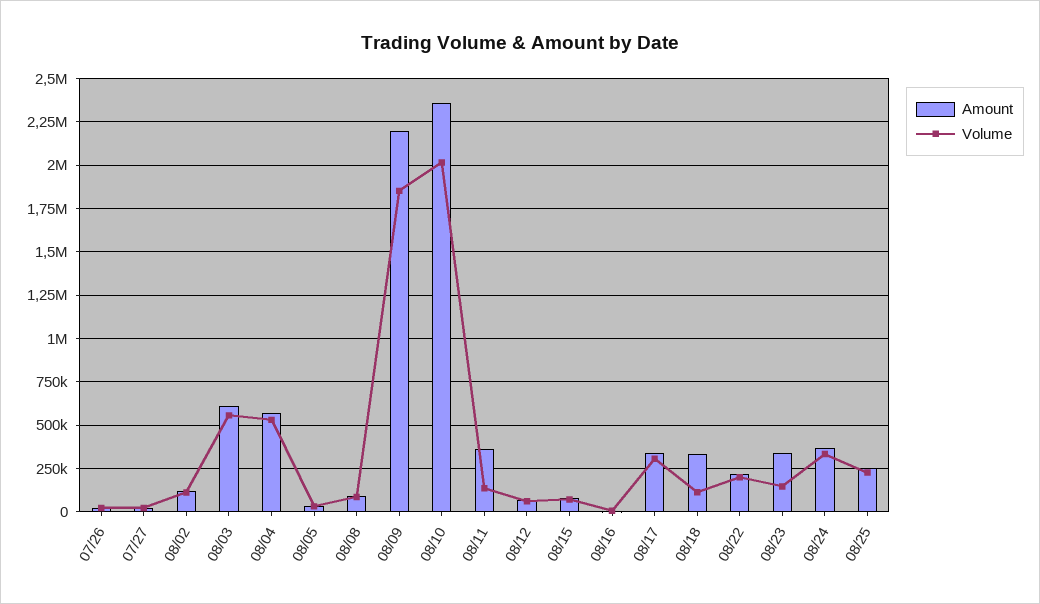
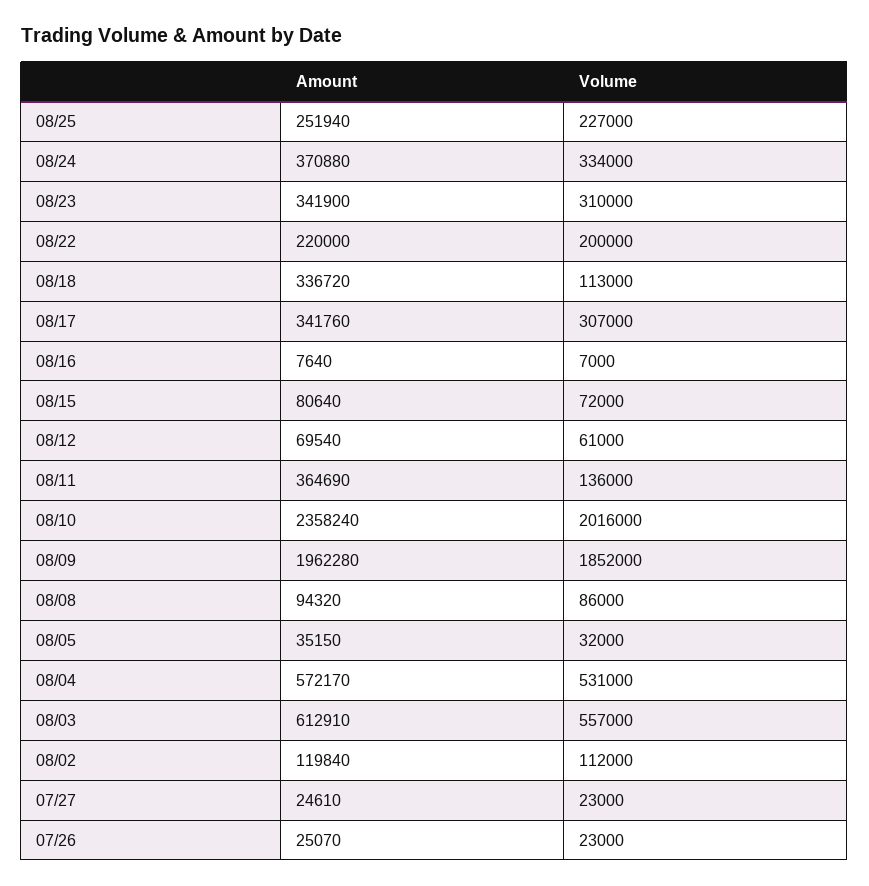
Amount, 08/09: 2200000 -> 1962280
Volume, 08/23: 150000 -> 310000

